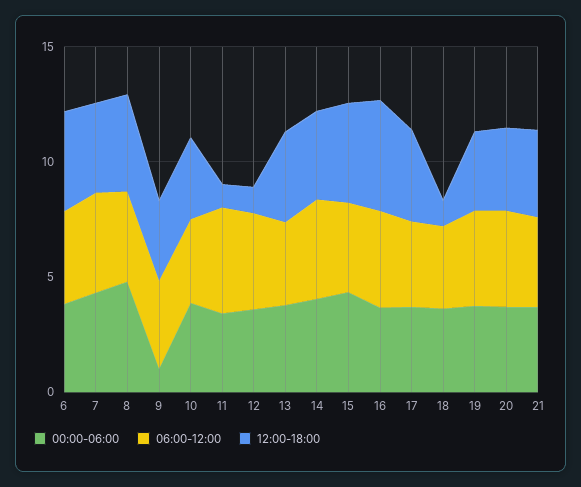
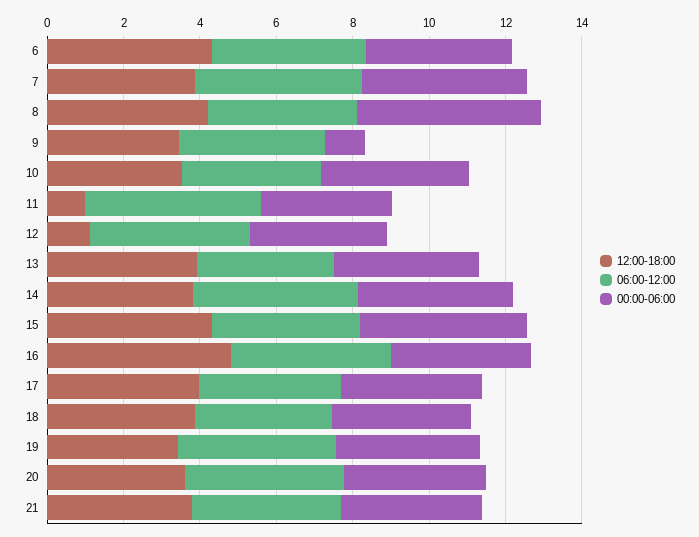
12:00-18:00, 18: 1 -> 4

